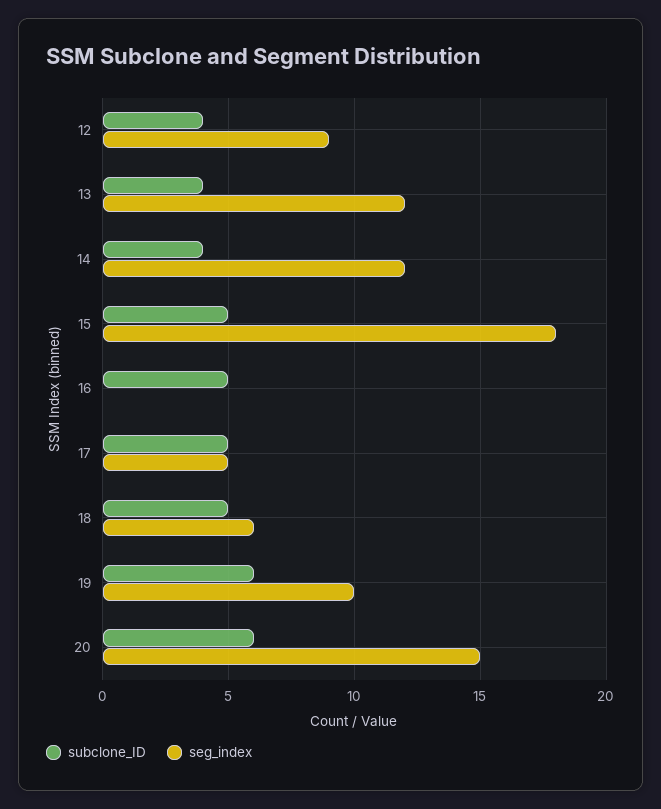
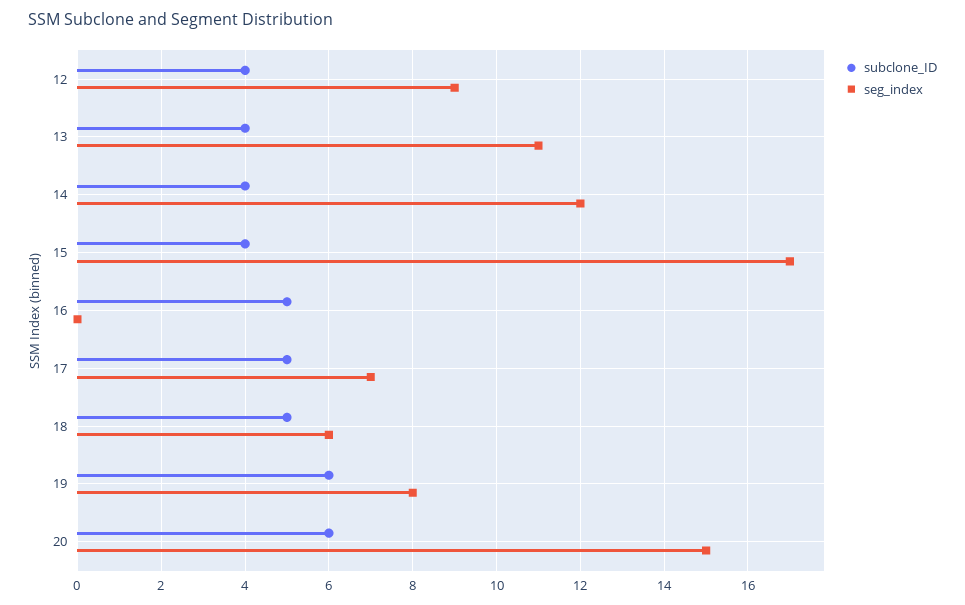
seg_index, 13: 12 -> 11
subclone_ID, 15: 5 -> 4
seg_index, 15: 18 -> 17
seg_index, 17: 5 -> 7
seg_index, 19: 10 -> 8

